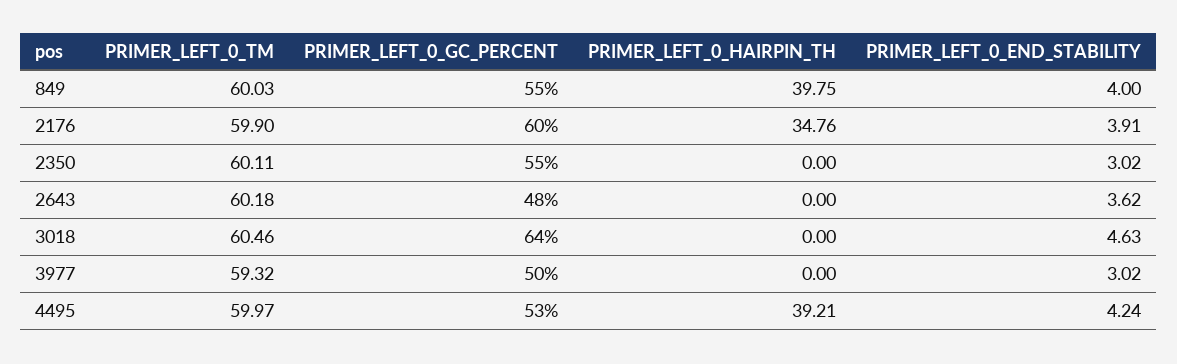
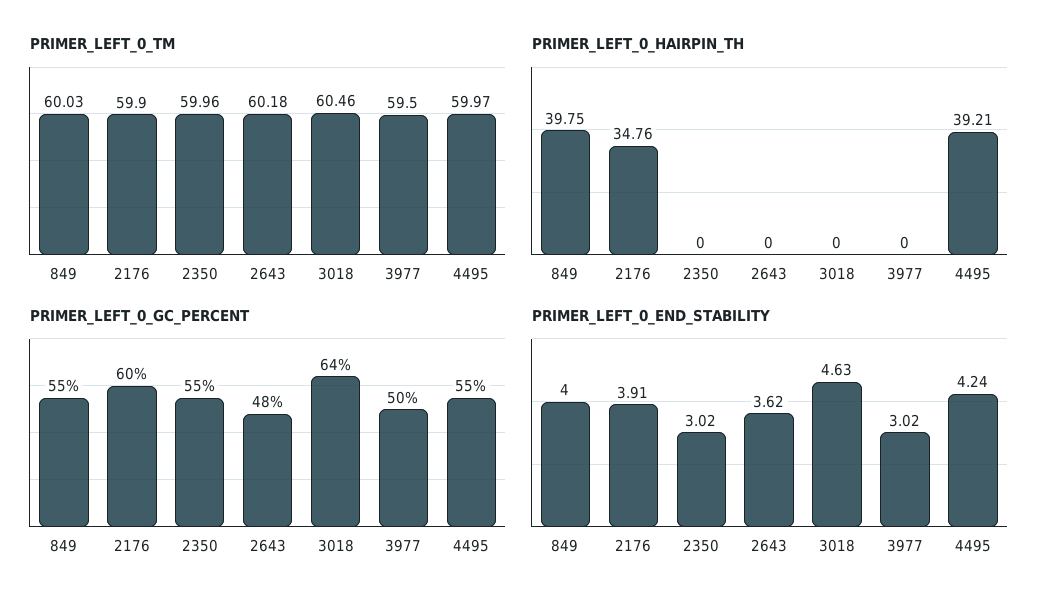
PRIMER_LEFT_0_TM, 2350: 60.11 -> 59.96
PRIMER_LEFT_0_TM, 3977: 59.32 -> 59.5
PRIMER_LEFT_0_GC_PERCENT, 4495: 53 -> 55

